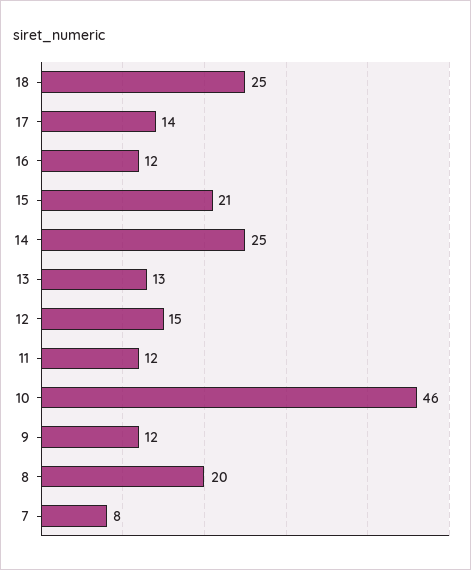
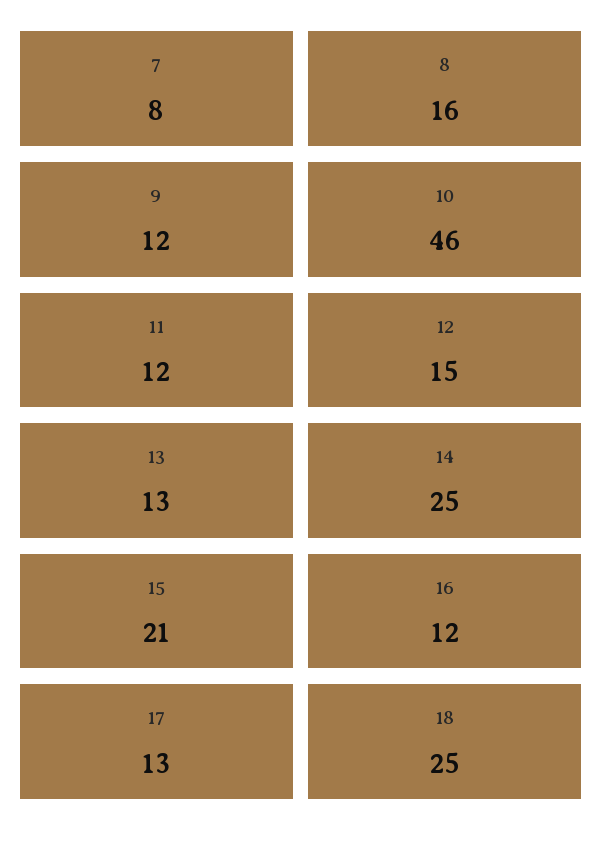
17: 14 -> 13
8: 20 -> 16

